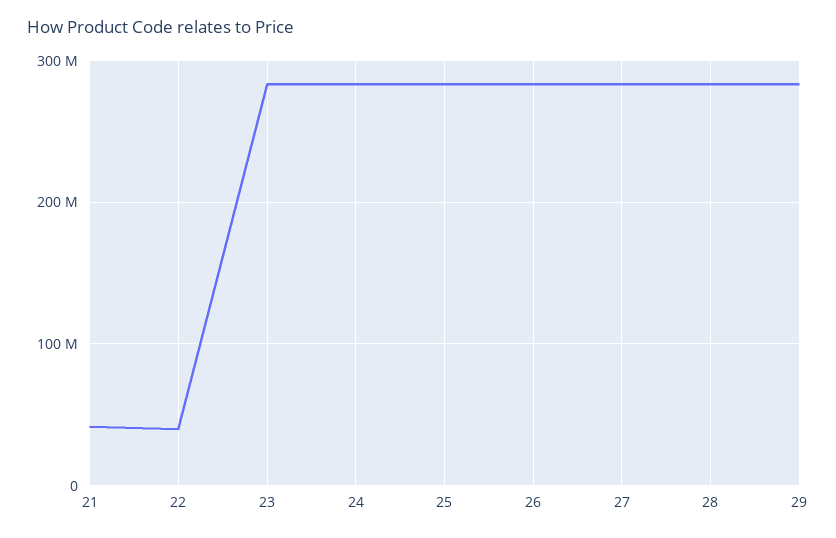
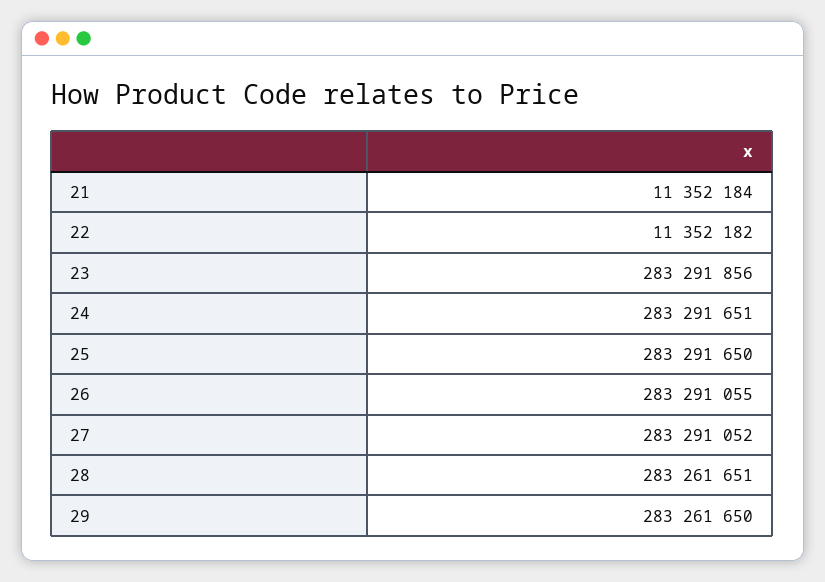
21: 40000000 -> 11352184
22: 40000000 -> 11352182

